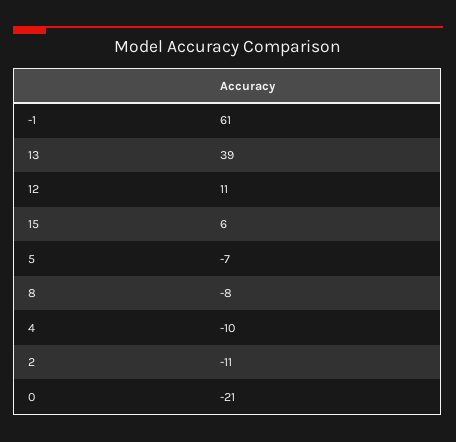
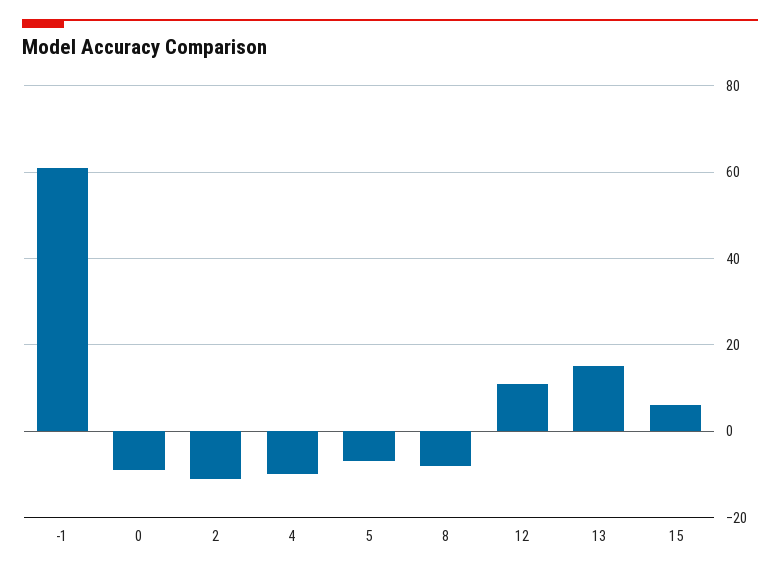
13: 39 -> 15
0: -21 -> -10

